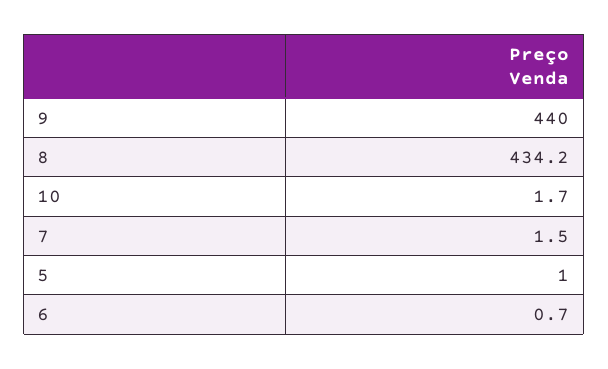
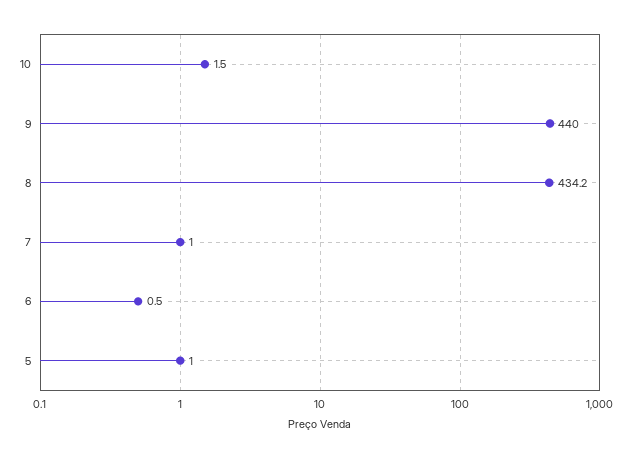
10: 1.7 -> 1.5
7: 1.5 -> 1
6: 0.7 -> 0.5

